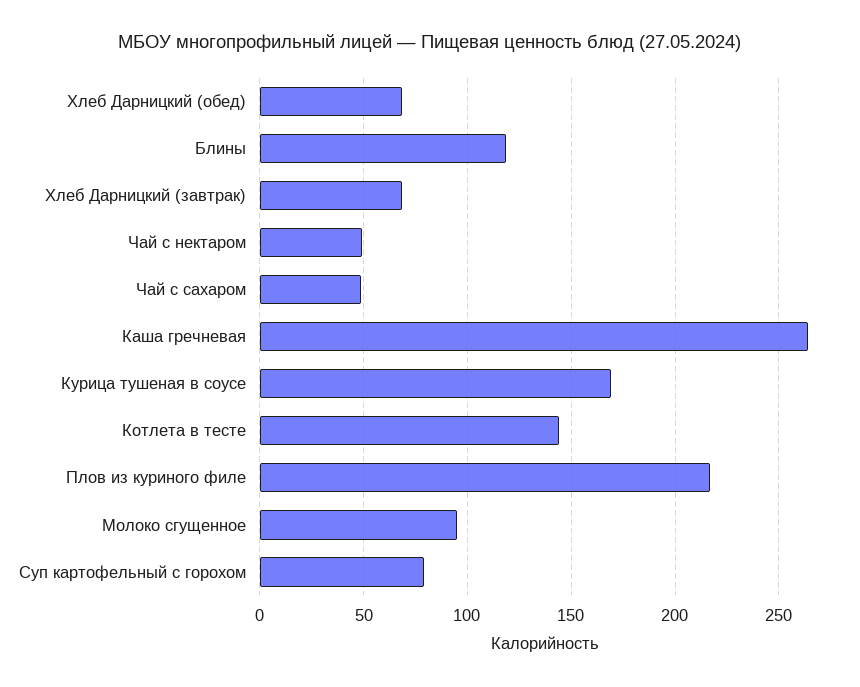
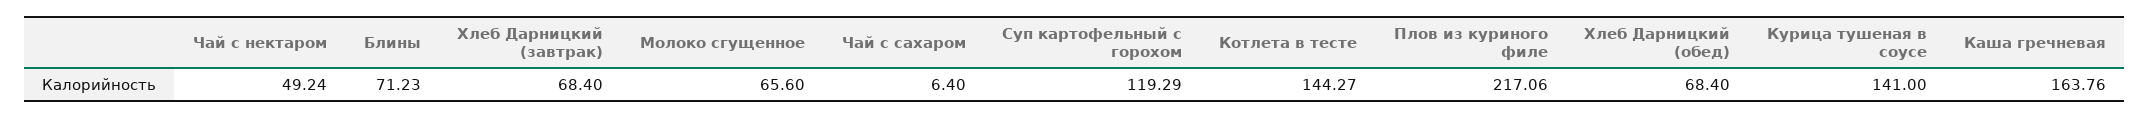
Блины: 120 -> 71.23
Чай с сахаром: 50 -> 6.4
Каша гречневая: 265 -> 163.76
Курица тушеная в соусе: 170 -> 141
Молоко сгущенное: 95 -> 65.6
Суп картофельный с горохом: 80 -> 119.29

